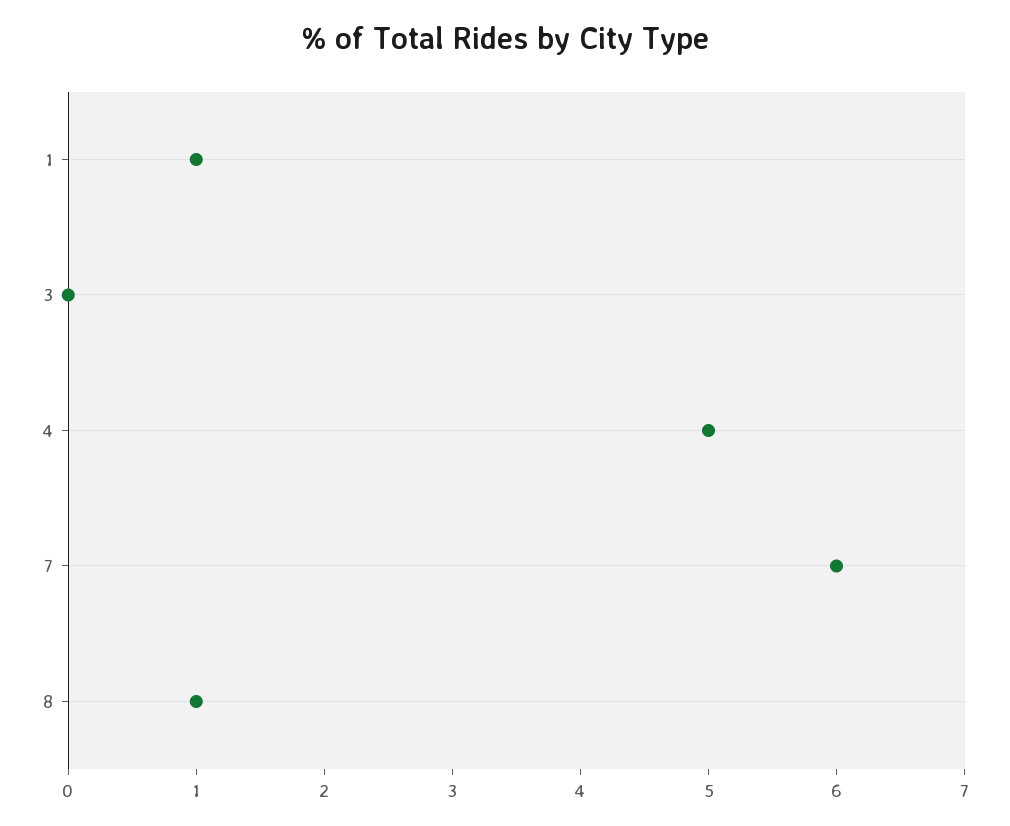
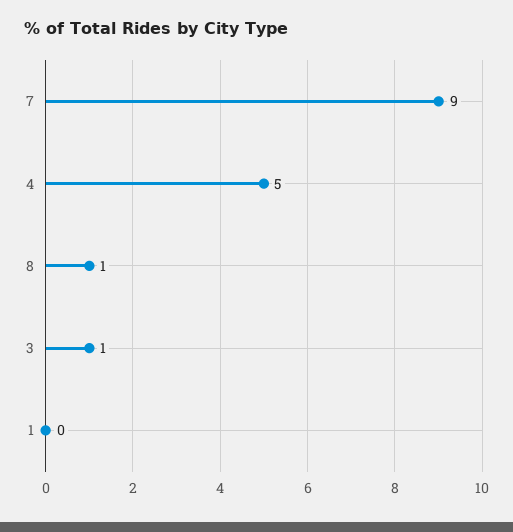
1: 1 -> 0
3: 0 -> 1
7: 6 -> 9

